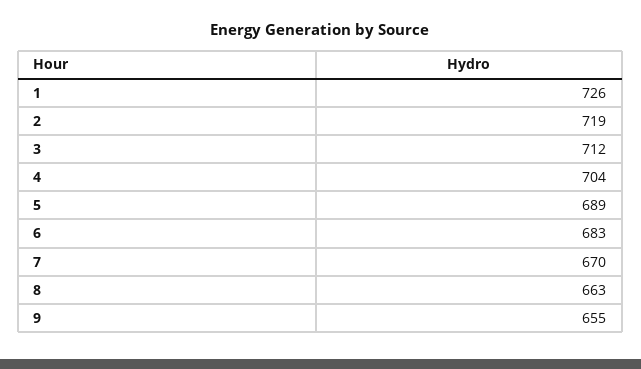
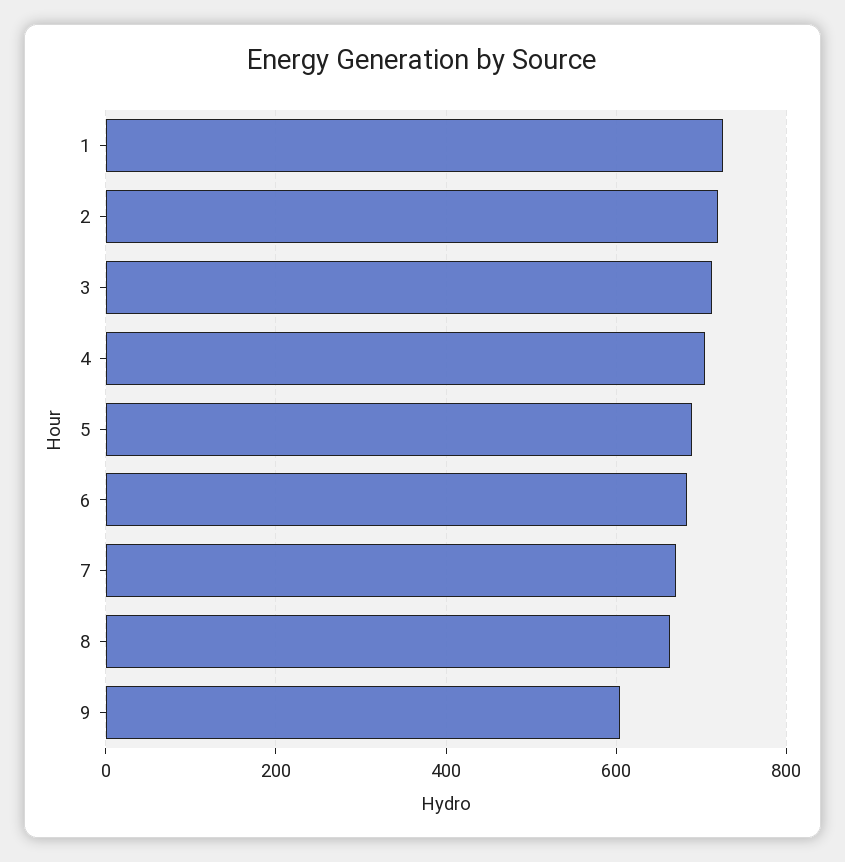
9: 655 -> 600

